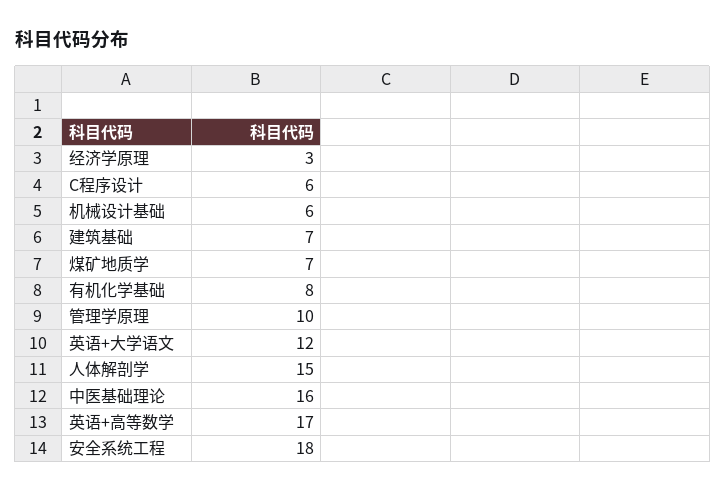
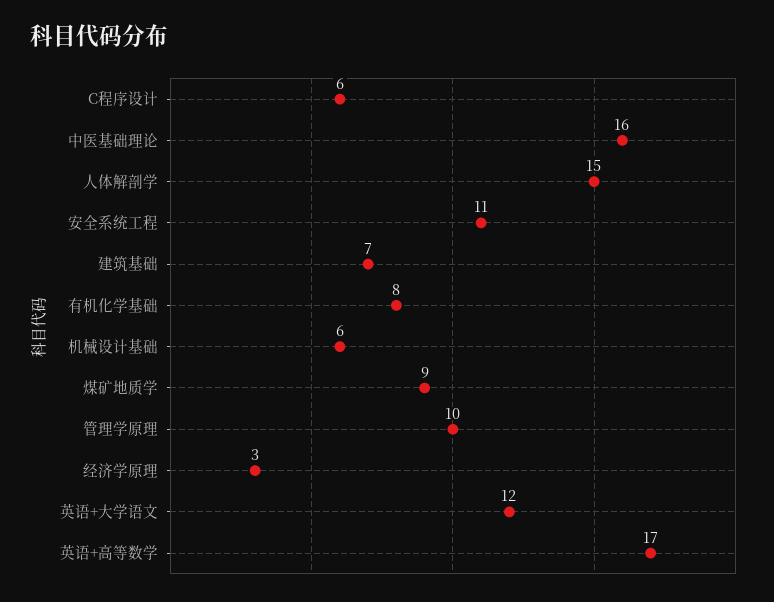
煤矿地质学: 7 -> 9
安全系统工程: 18 -> 11

